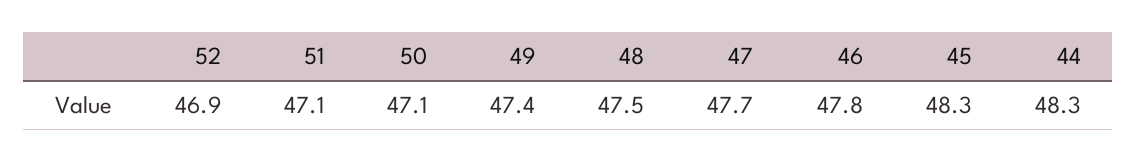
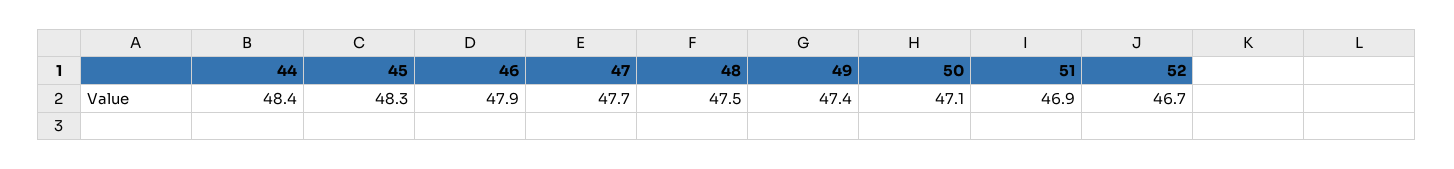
52: 46.9 -> 46.7
51: 47.1 -> 46.9
46: 47.8 -> 47.9
44: 48.3 -> 48.4

